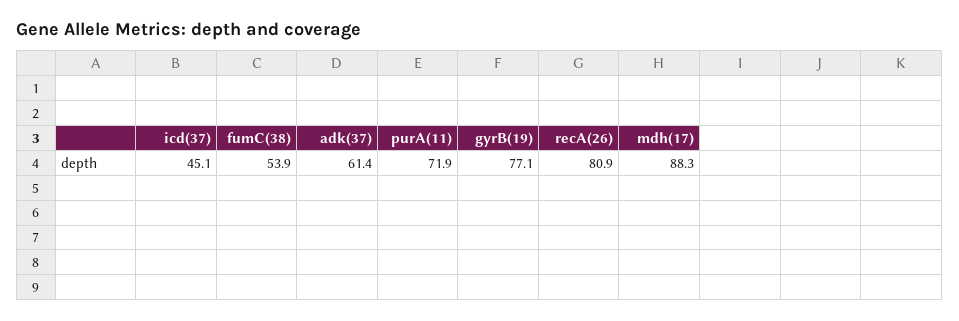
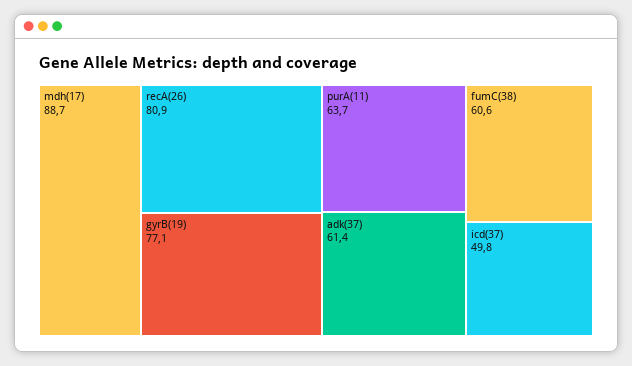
icd(37): 45.1 -> 49.8
fumC(38): 53.9 -> 60.6
purA(11): 71.9 -> 63.7
mdh(17): 88.3 -> 88.7

